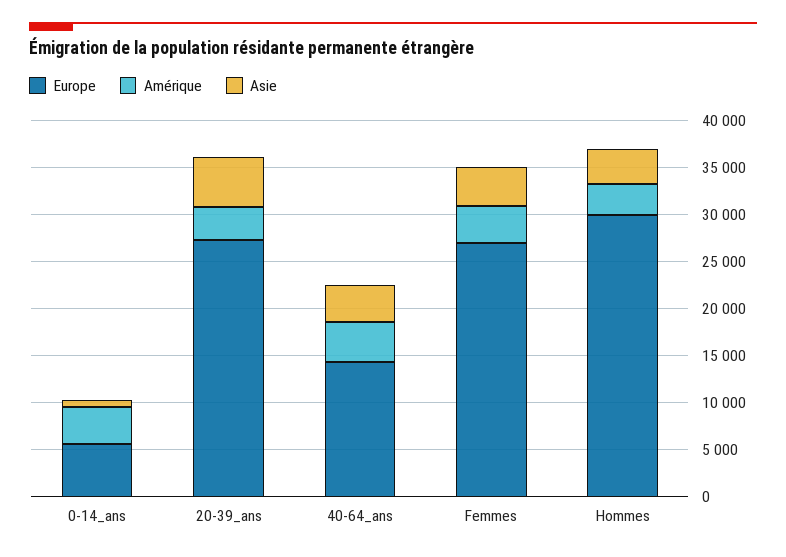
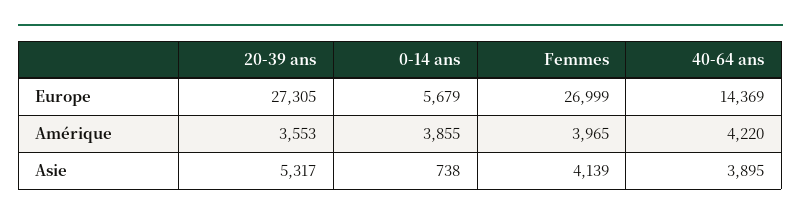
Europe, Hommes: 30000 -> none
Amérique, Hommes: 3000 -> none
Asie, Hommes: 4000 -> none

